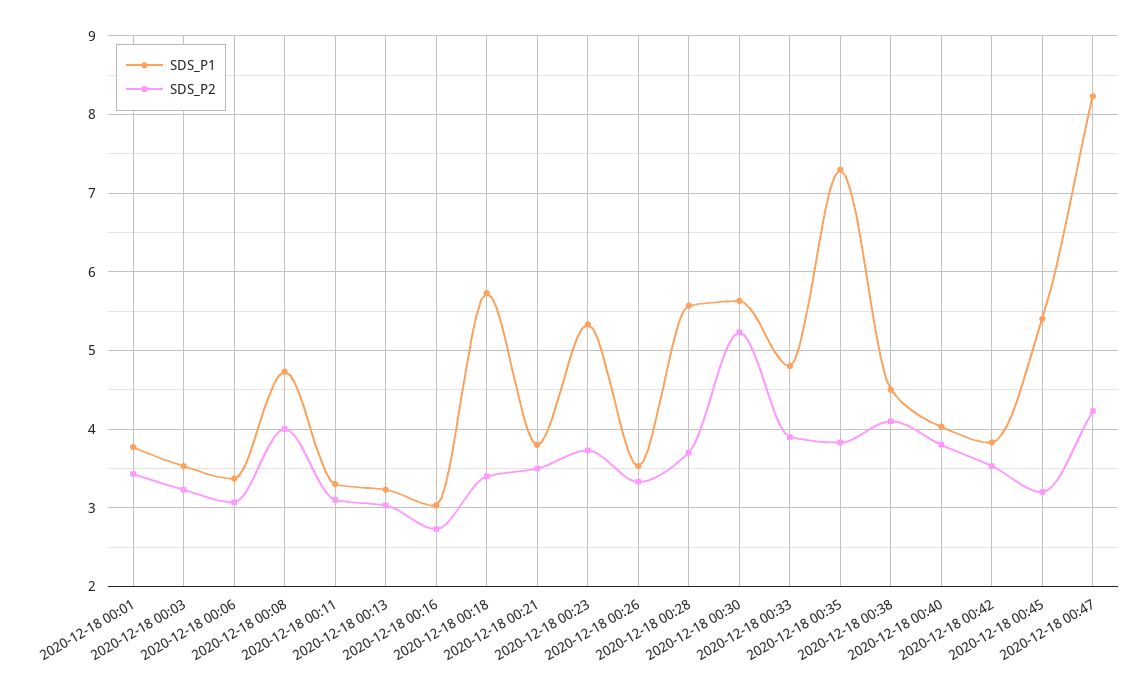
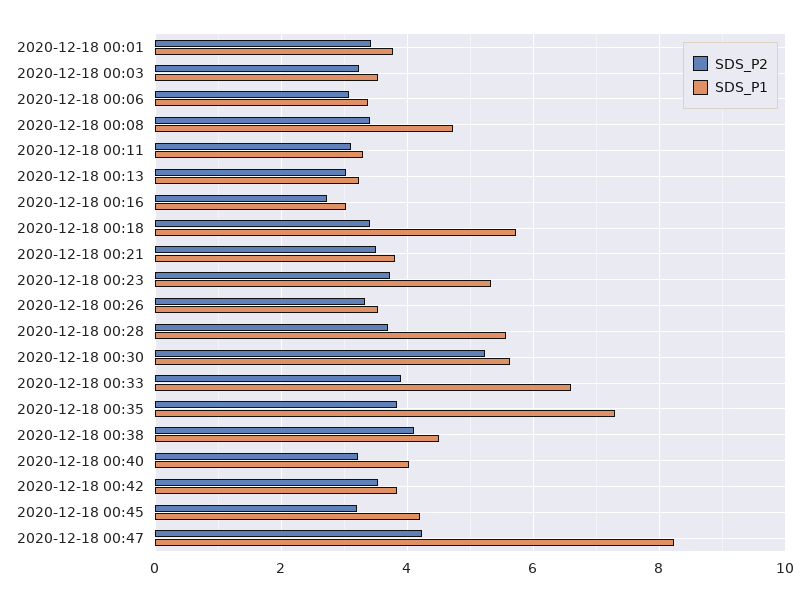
SDS_P2, 2020-12-18 00:08: 4 -> 3.4
SDS_P1, 2020-12-18 00:33: 4.8 -> 6.6
SDS_P2, 2020-12-18 00:40: 3.8 -> 3.2
SDS_P1, 2020-12-18 00:45: 5.4 -> 4.2

